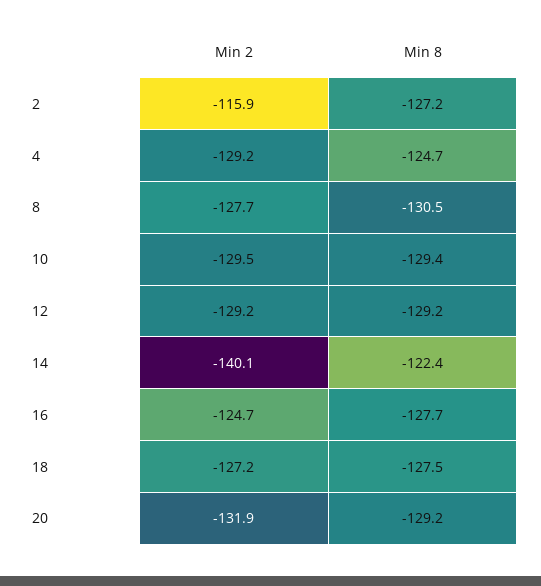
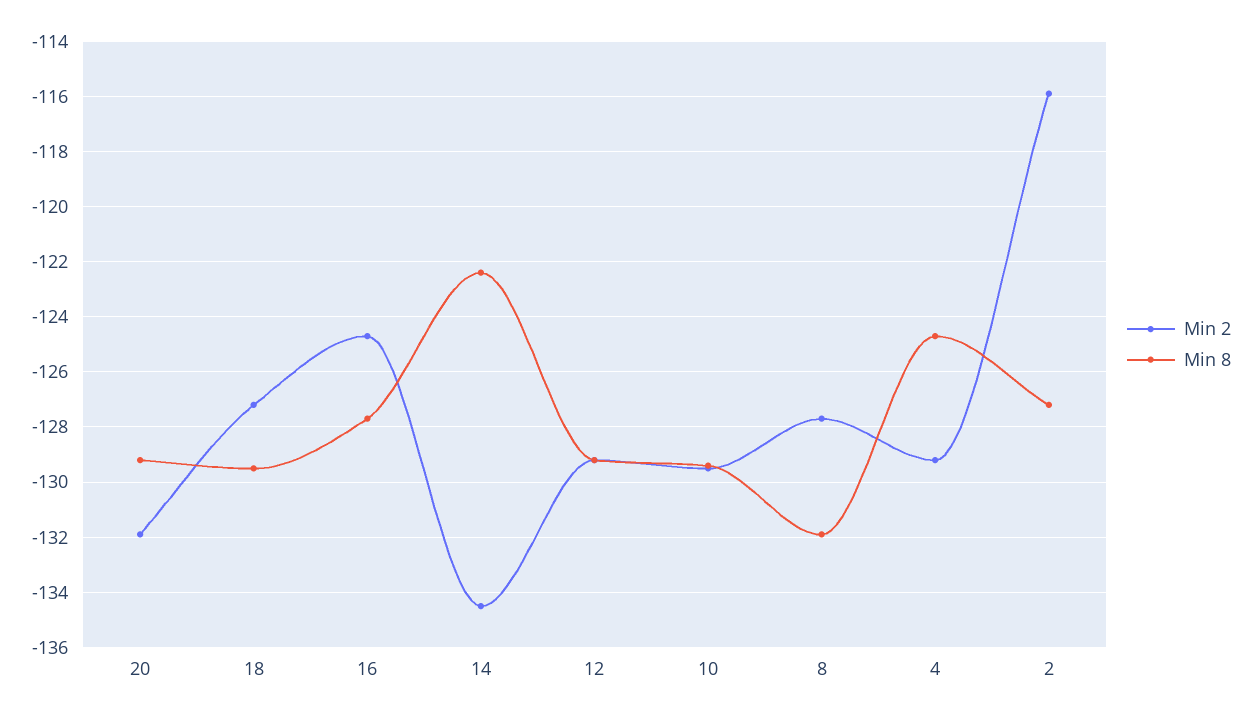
Min 8, 8: -130.5 -> -132
Min 2, 14: -140.1 -> -134.5
Min 8, 18: -127.5 -> -129.5

